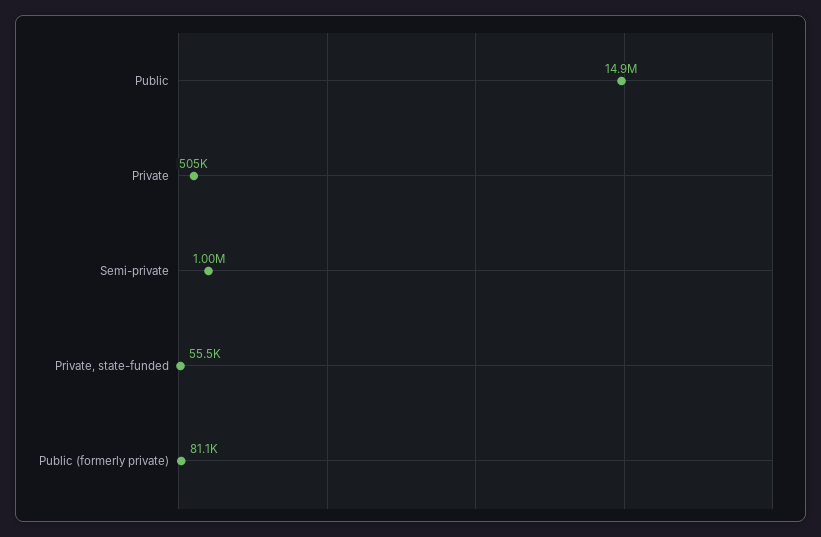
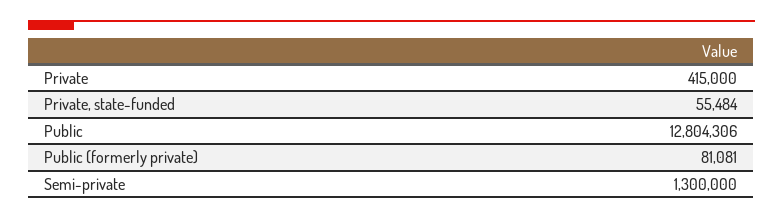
Public: 14900000 -> 12804306
Private: 505000 -> 415000
Semi-private: 1000000 -> 1300000

